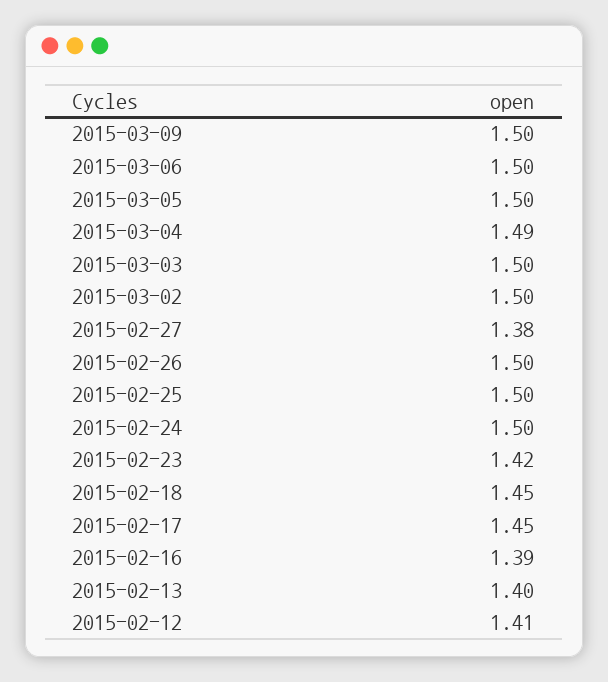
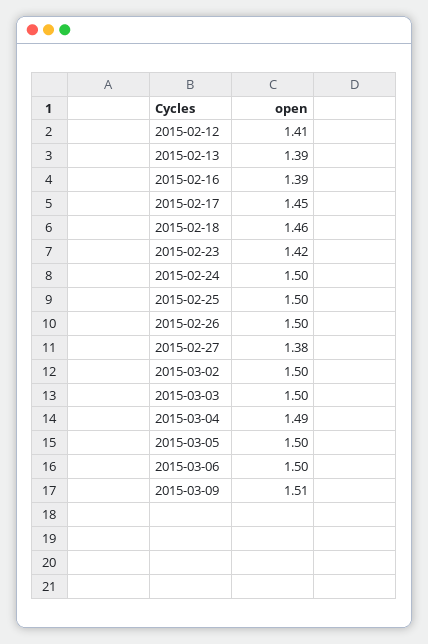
2015-03-09: 1.5 -> 1.51
2015-02-18: 1.45 -> 1.46
2015-02-13: 1.4 -> 1.39

